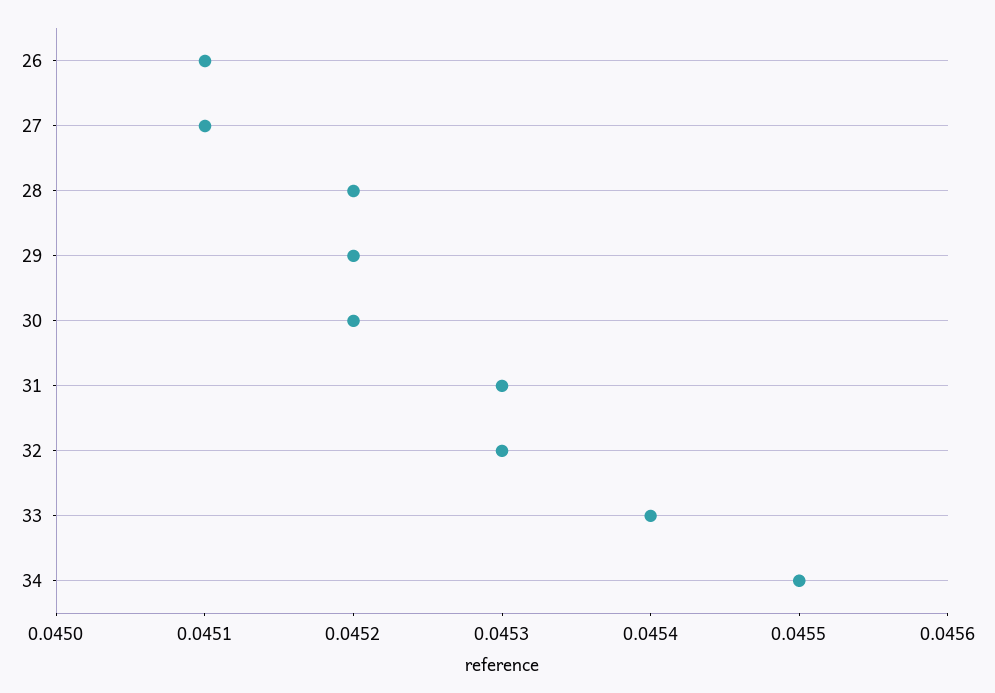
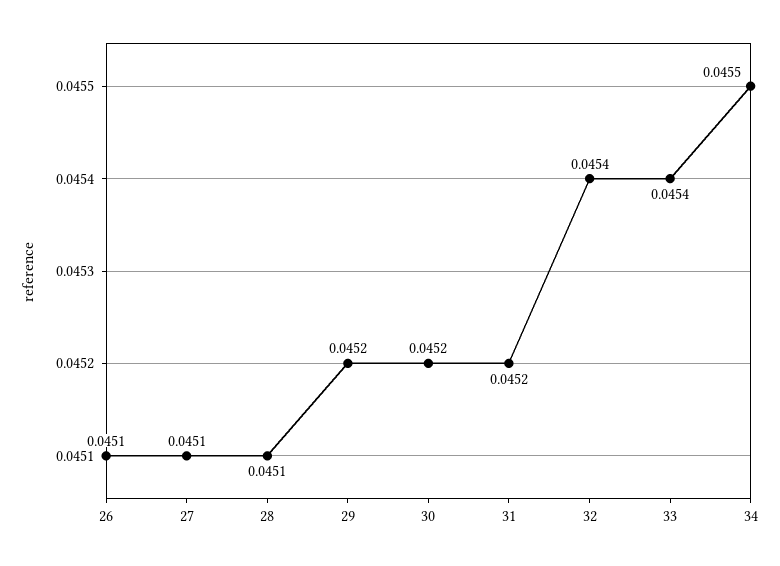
28: 0.0452 -> 0.0451
31: 0.0453 -> 0.0452
32: 0.0453 -> 0.0454

